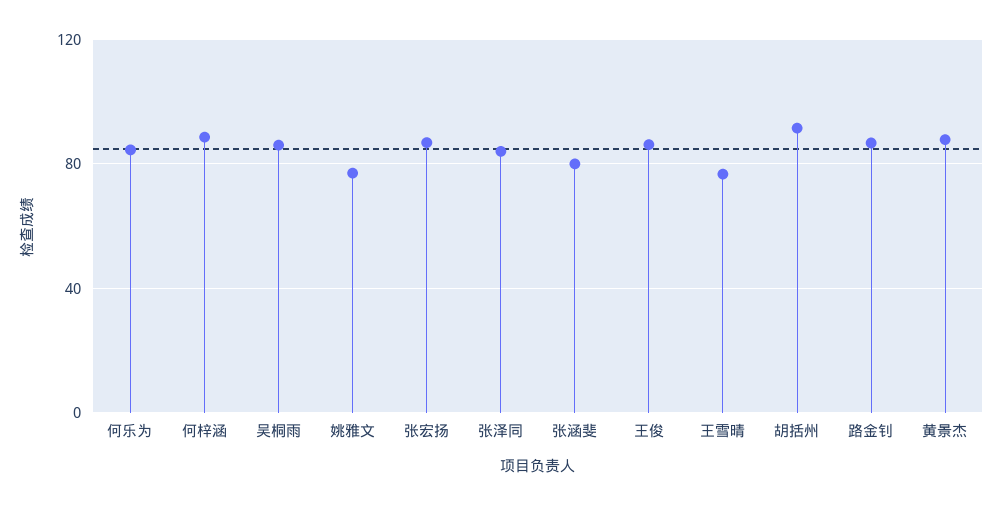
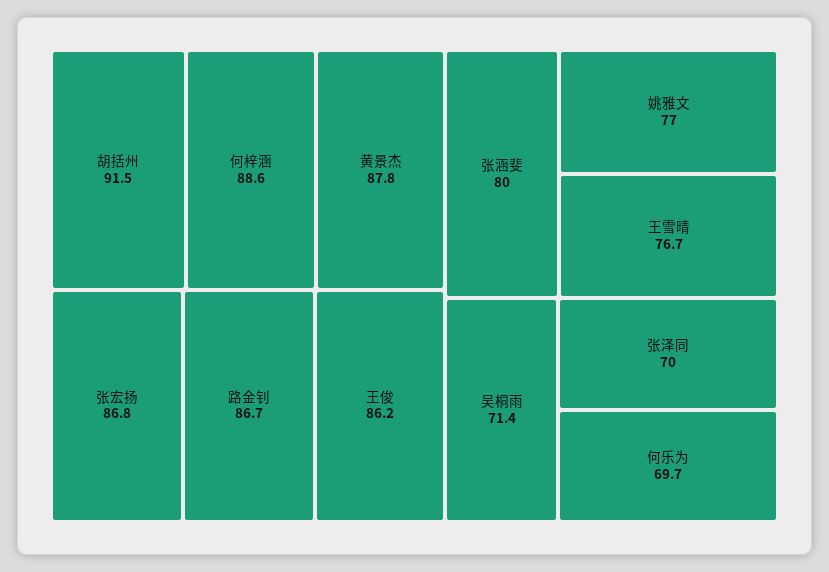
何乐为: 85 -> 69.7
吴桐雨: 85 -> 71.4
张泽同: 85 -> 70

